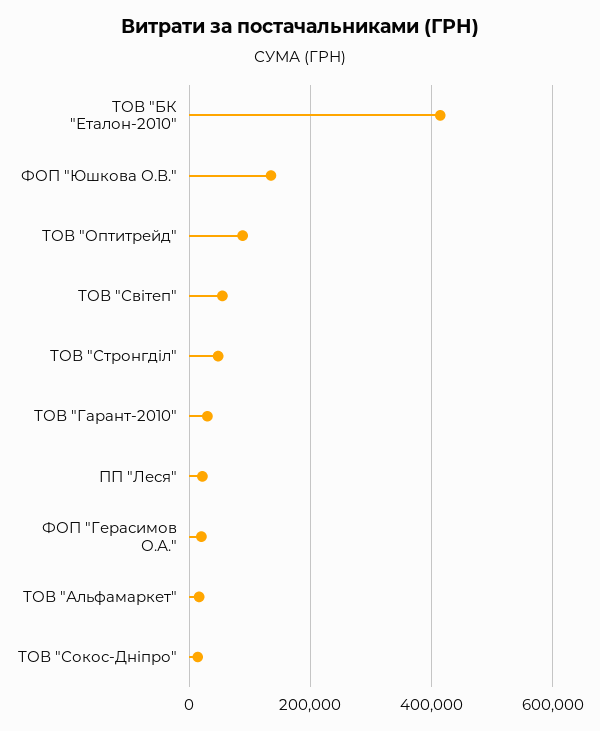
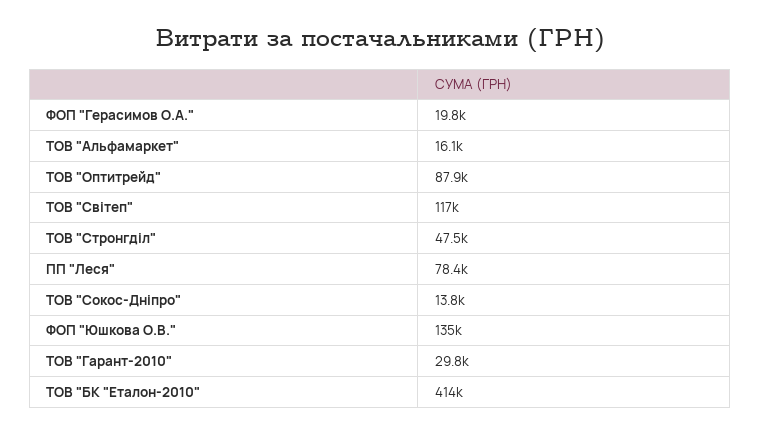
ТОВ "Світеп": 60000 -> 117000
ПП "Леся": 20000 -> 78400

